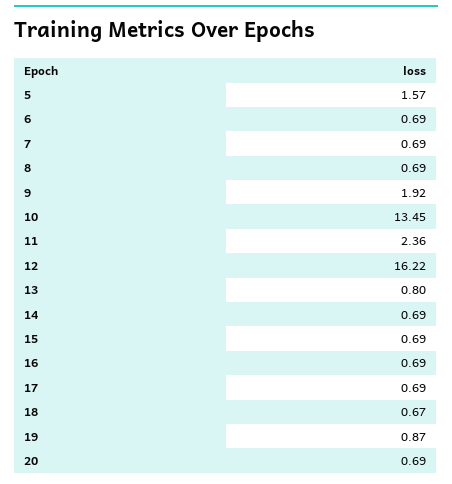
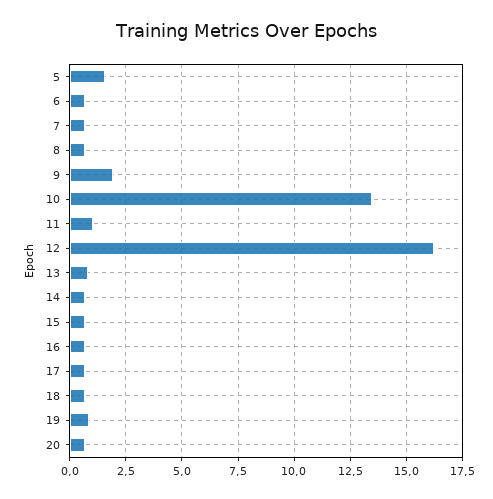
11: 2.36 -> 1

